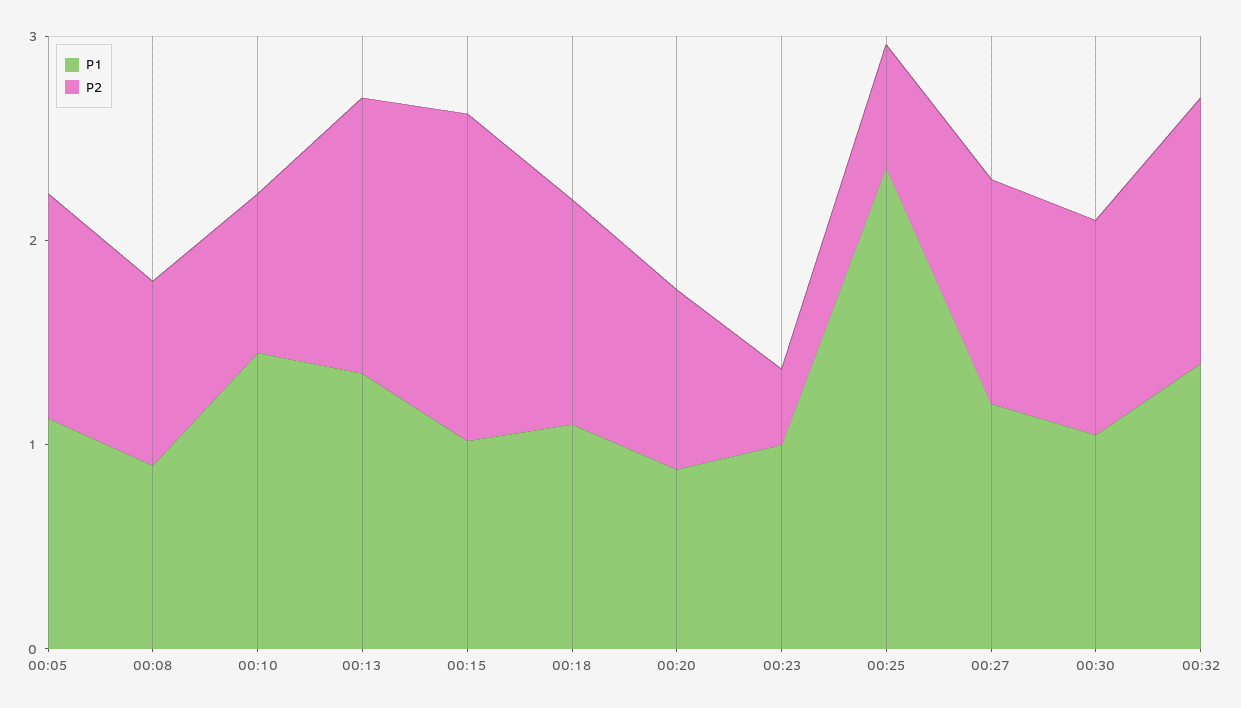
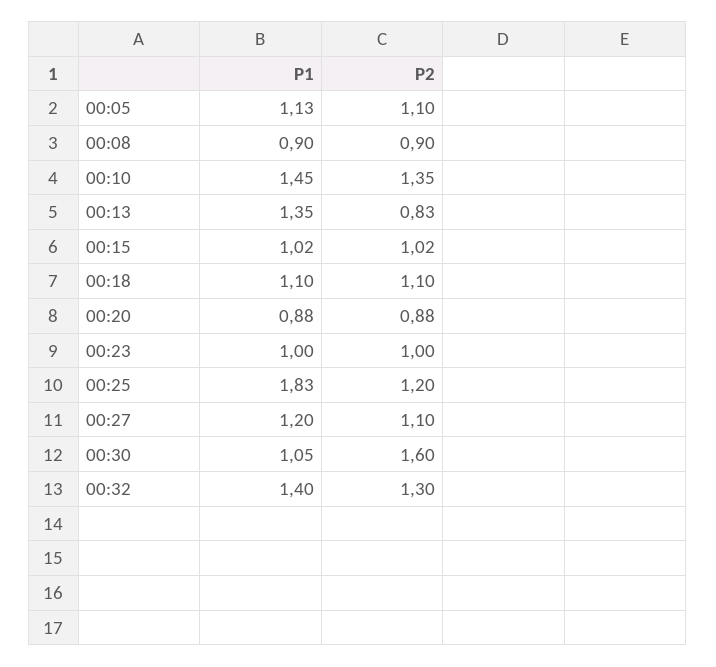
P2, 00:10: 0.8 -> 1.35
P2, 00:13: 1.4 -> 0.83
P2, 00:15: 1.6 -> 1.02
P2, 00:23: 0.4 -> 1
P1, 00:25: 2.4 -> 1.83
P2, 00:25: 0.6 -> 1.2
P2, 00:30: 1 -> 1.6

